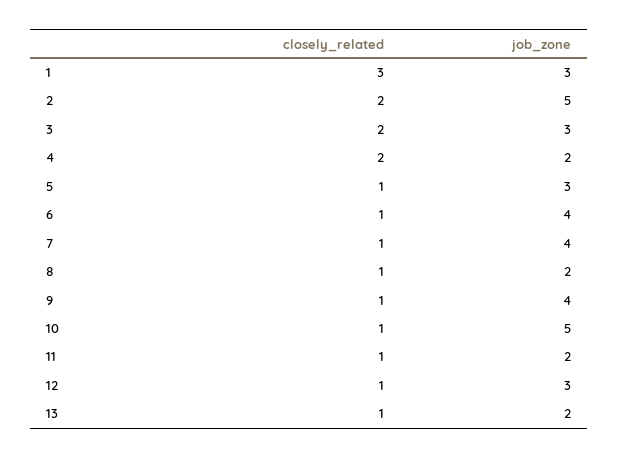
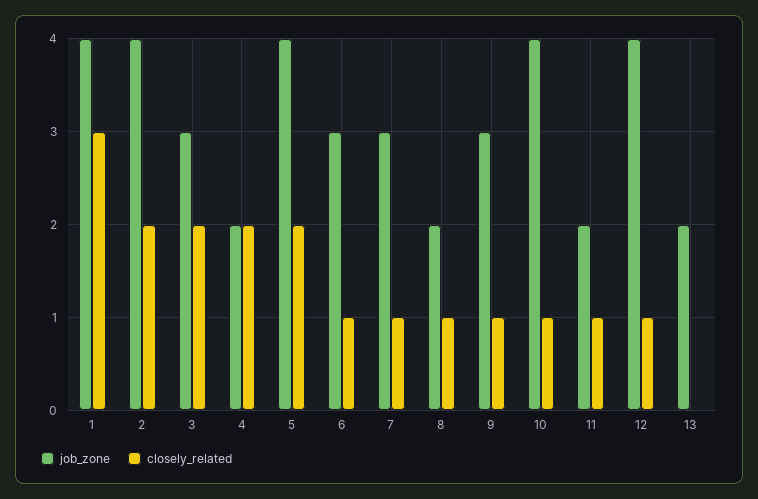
job_zone, 1: 3 -> 4
job_zone, 2: 5 -> 4
closely_related, 5: 1 -> 2
job_zone, 5: 3 -> 4
job_zone, 6: 4 -> 3
job_zone, 7: 4 -> 3
job_zone, 9: 4 -> 3
job_zone, 10: 5 -> 4
job_zone, 12: 3 -> 4
closely_related, 13: 1 -> 0

